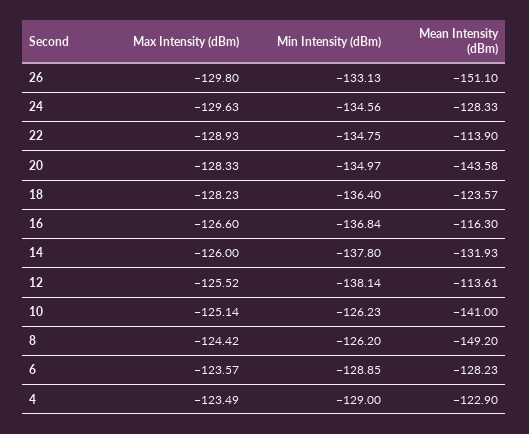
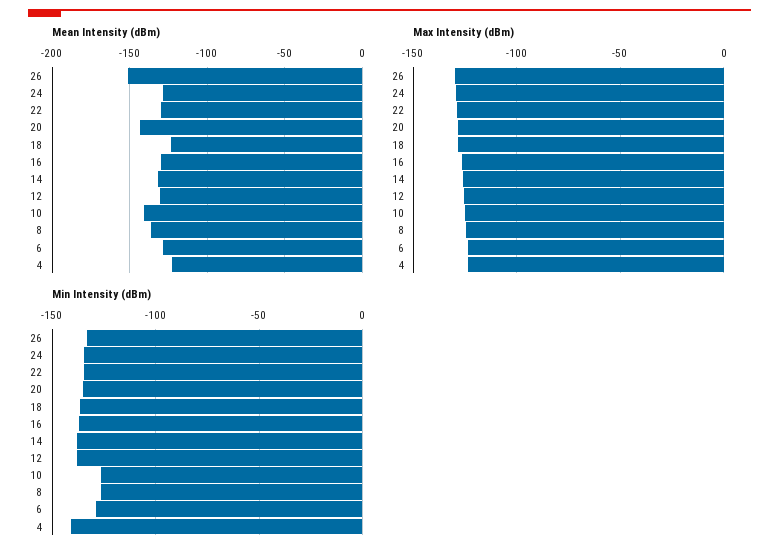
Mean Intensity (dBm), 22: -113.9 -> -130
Mean Intensity (dBm), 16: -116.3 -> -130
Mean Intensity (dBm), 12: -113.61 -> -130
Mean Intensity (dBm), 8: -149.2 -> -135
Min Intensity (dBm), 4: -129 -> -140

